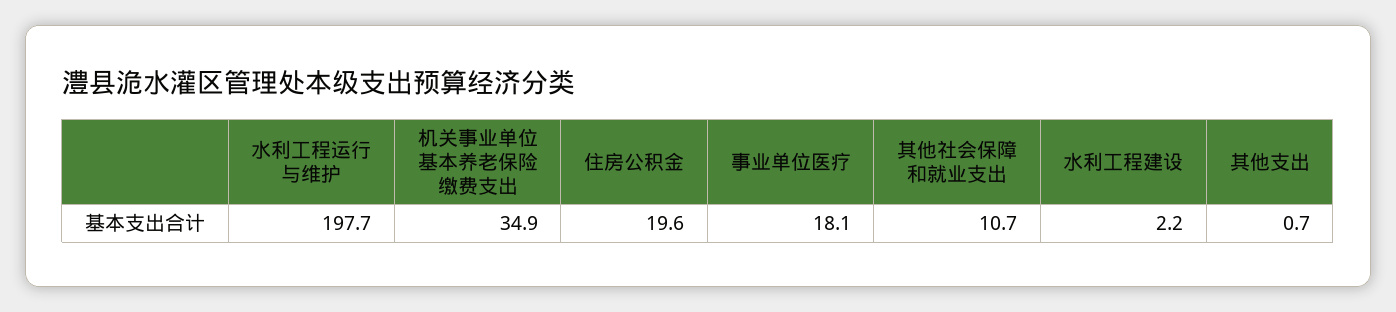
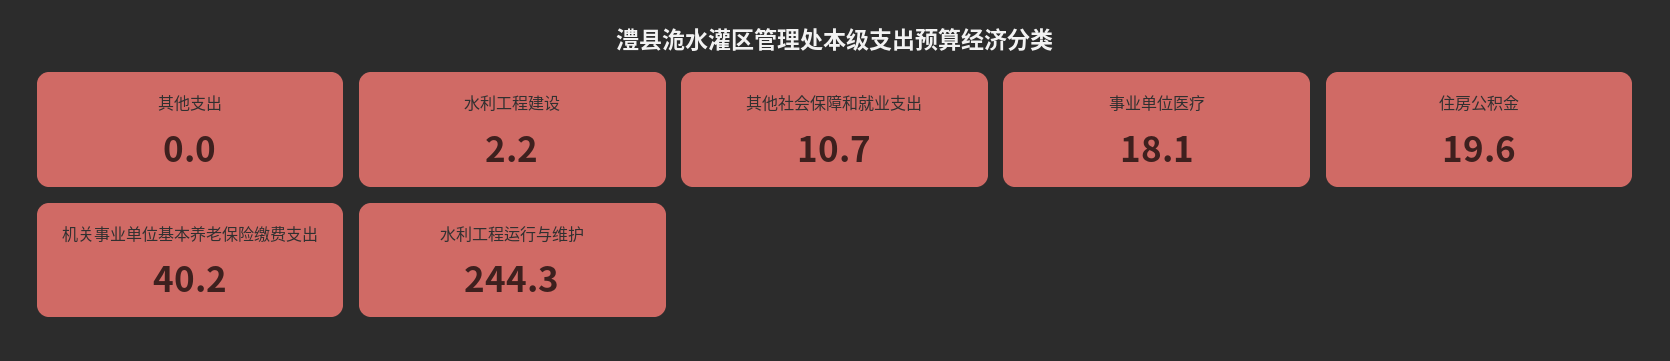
水利工程运行与维护: 197.7 -> 244.3
机关事业单位基本养老保险缴费支出: 34.9 -> 40.2
其他支出: 0.7 -> 0

